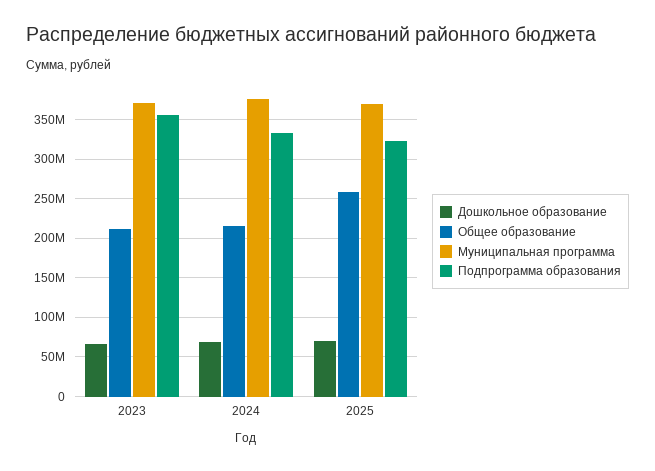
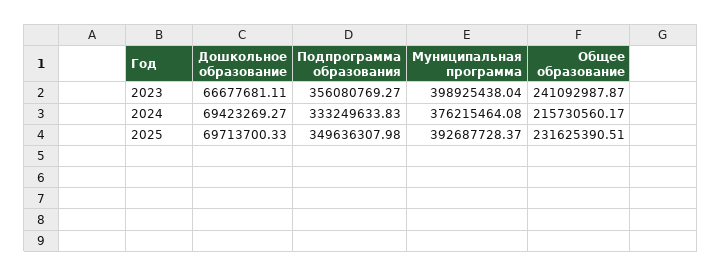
Общее образование, 2023: 210000000 -> 241092987.87
Муниципальная программа, 2023: 370000000 -> 398925438.04
Общее образование, 2025: 260000000 -> 231625390.51
Муниципальная программа, 2025: 370000000 -> 392687728.37
Подпрограмма образования, 2025: 320000000 -> 349636307.98

